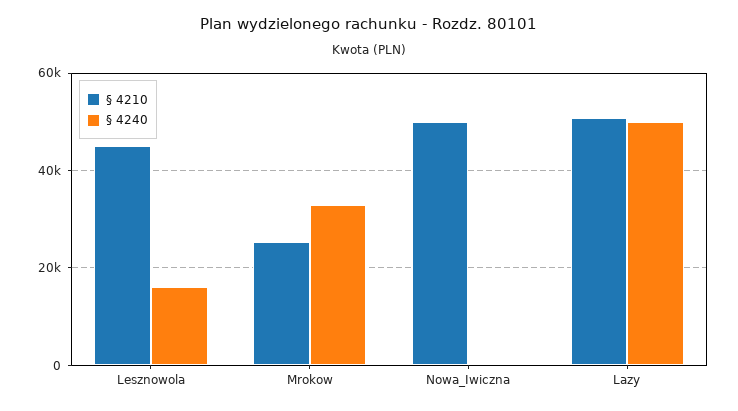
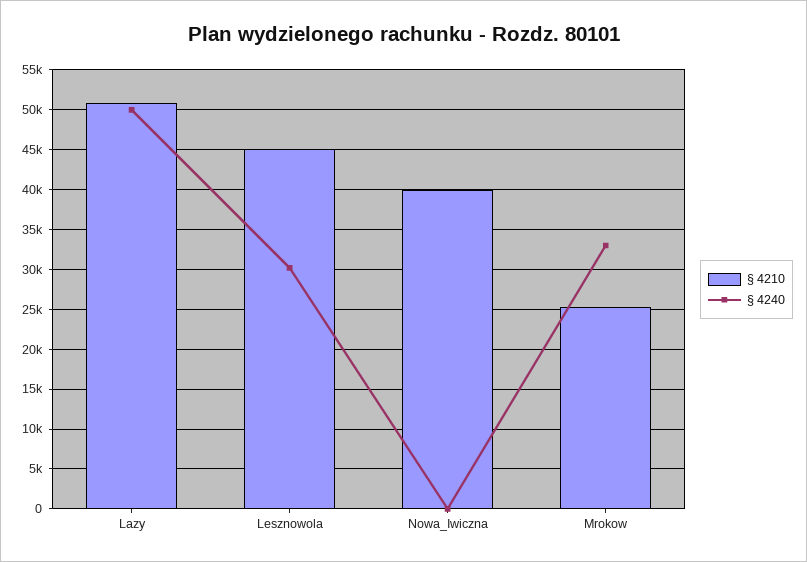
§ 4240, Lesznowola: 16000 -> 30000
§ 4210, Nowa_Iwiczna: 50000 -> 40000

